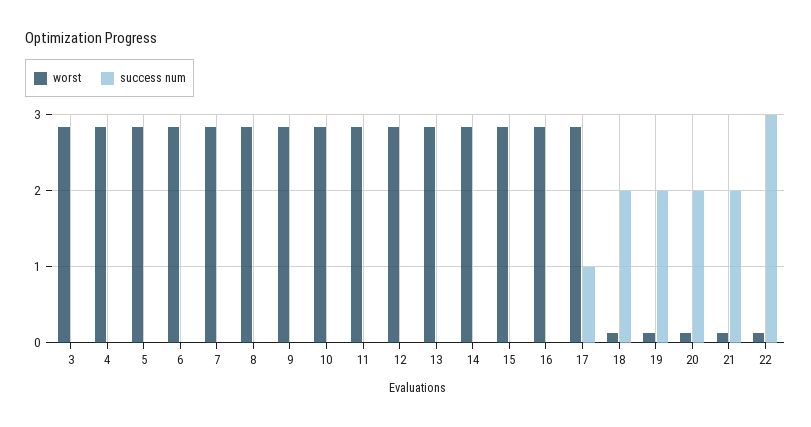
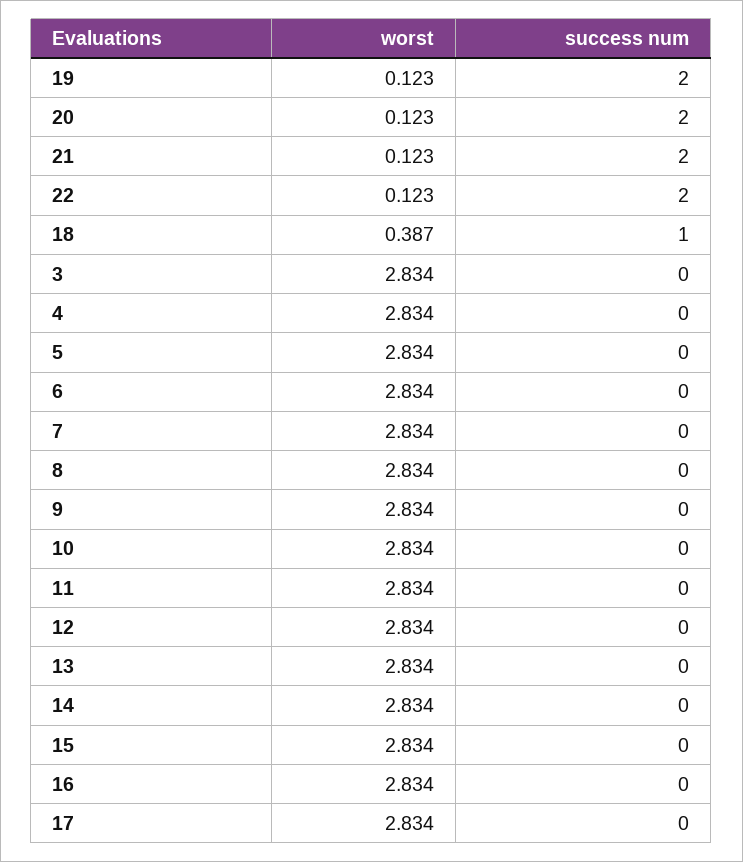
success num, 17: 1 -> 0
worst, 18: 0.1 -> 0.387
success num, 18: 2 -> 1
success num, 22: 3 -> 2

